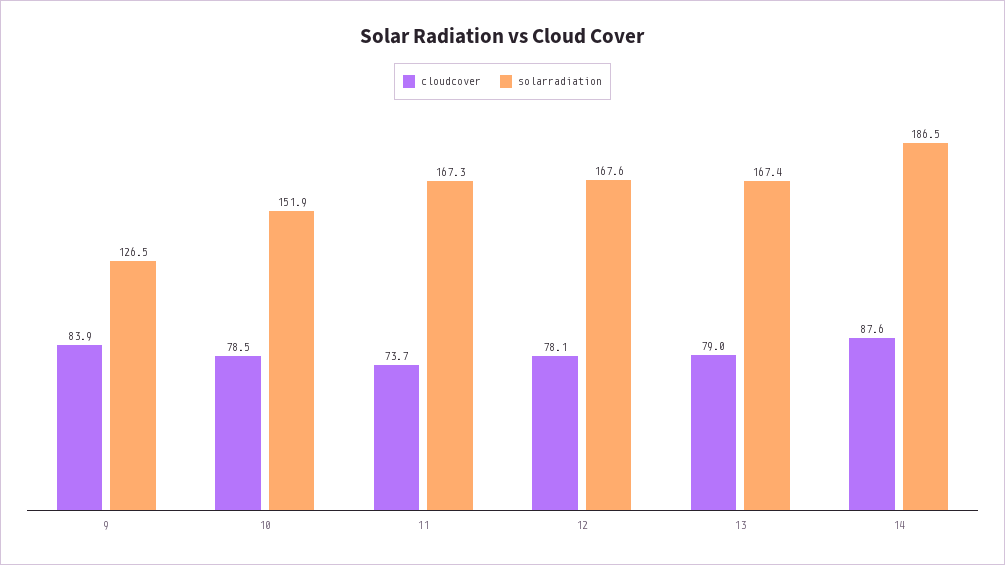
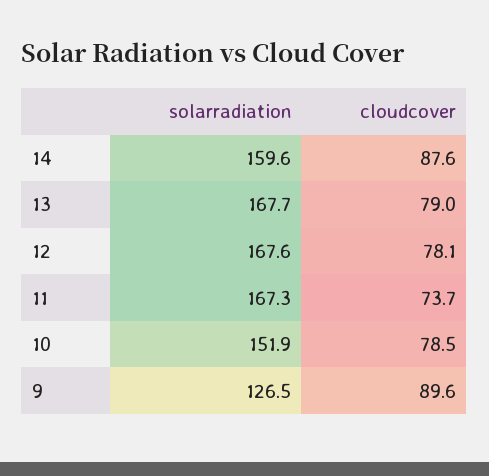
cloudcover, 9: 83.9 -> 89.6
solarradiation, 13: 167.4 -> 167.7
solarradiation, 14: 186.5 -> 159.6

